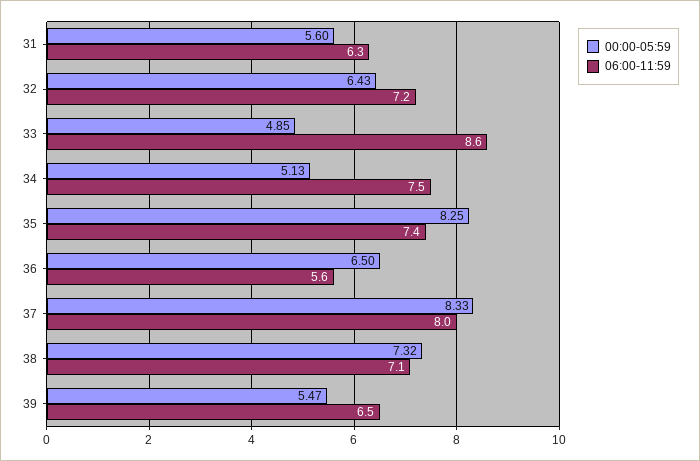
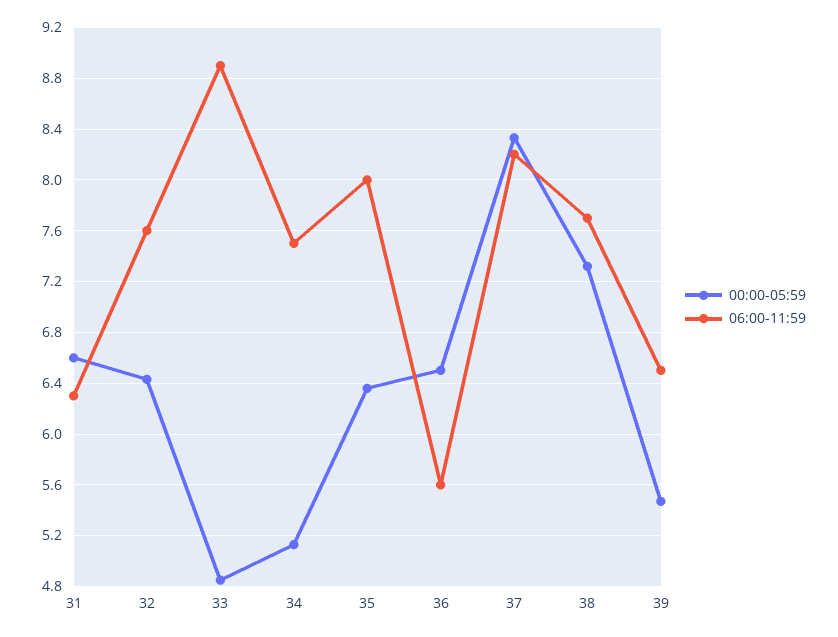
00:00-05:59, 31: 5.6 -> 6.6
06:00-11:59, 32: 7.2 -> 7.6
06:00-11:59, 33: 8.6 -> 8.9
00:00-05:59, 35: 8.25 -> 6.35
06:00-11:59, 35: 7.4 -> 8
06:00-11:59, 37: 8 -> 8.2
06:00-11:59, 38: 7.1 -> 7.7

